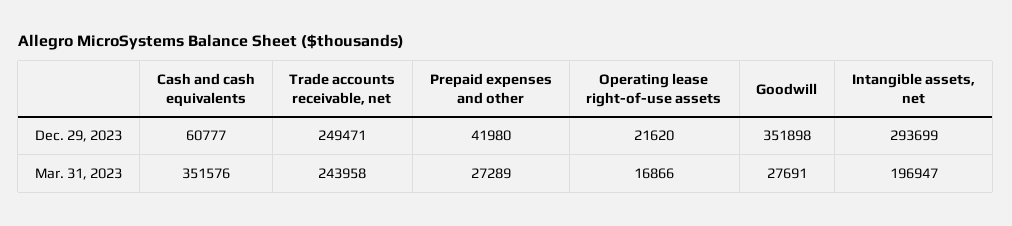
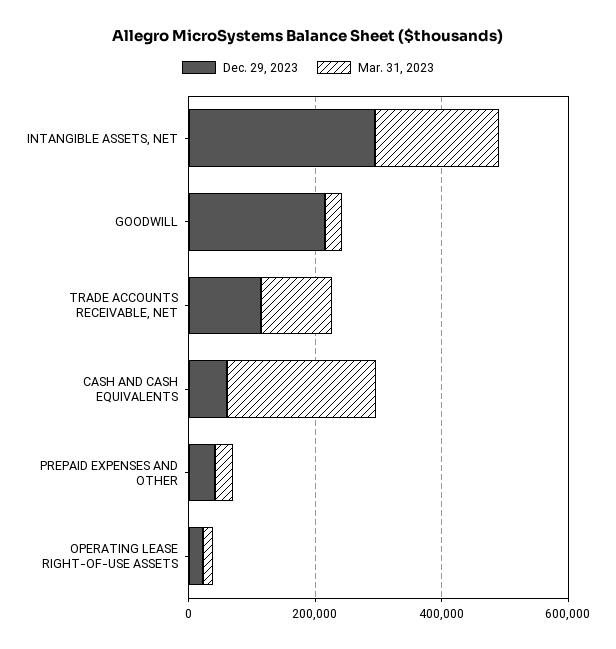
Dec. 29, 2023, Trade accounts receivable, net: 249471 -> 100000
Dec. 29, 2023, Goodwill: 351898 -> 200000
Mar. 31, 2023, Cash and cash equivalents: 351576 -> 250000
Mar. 31, 2023, Trade accounts receivable, net: 243958 -> 100000

